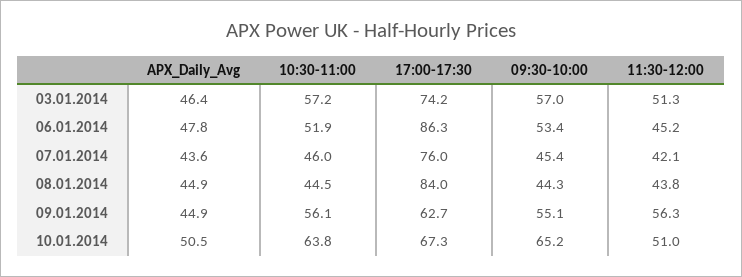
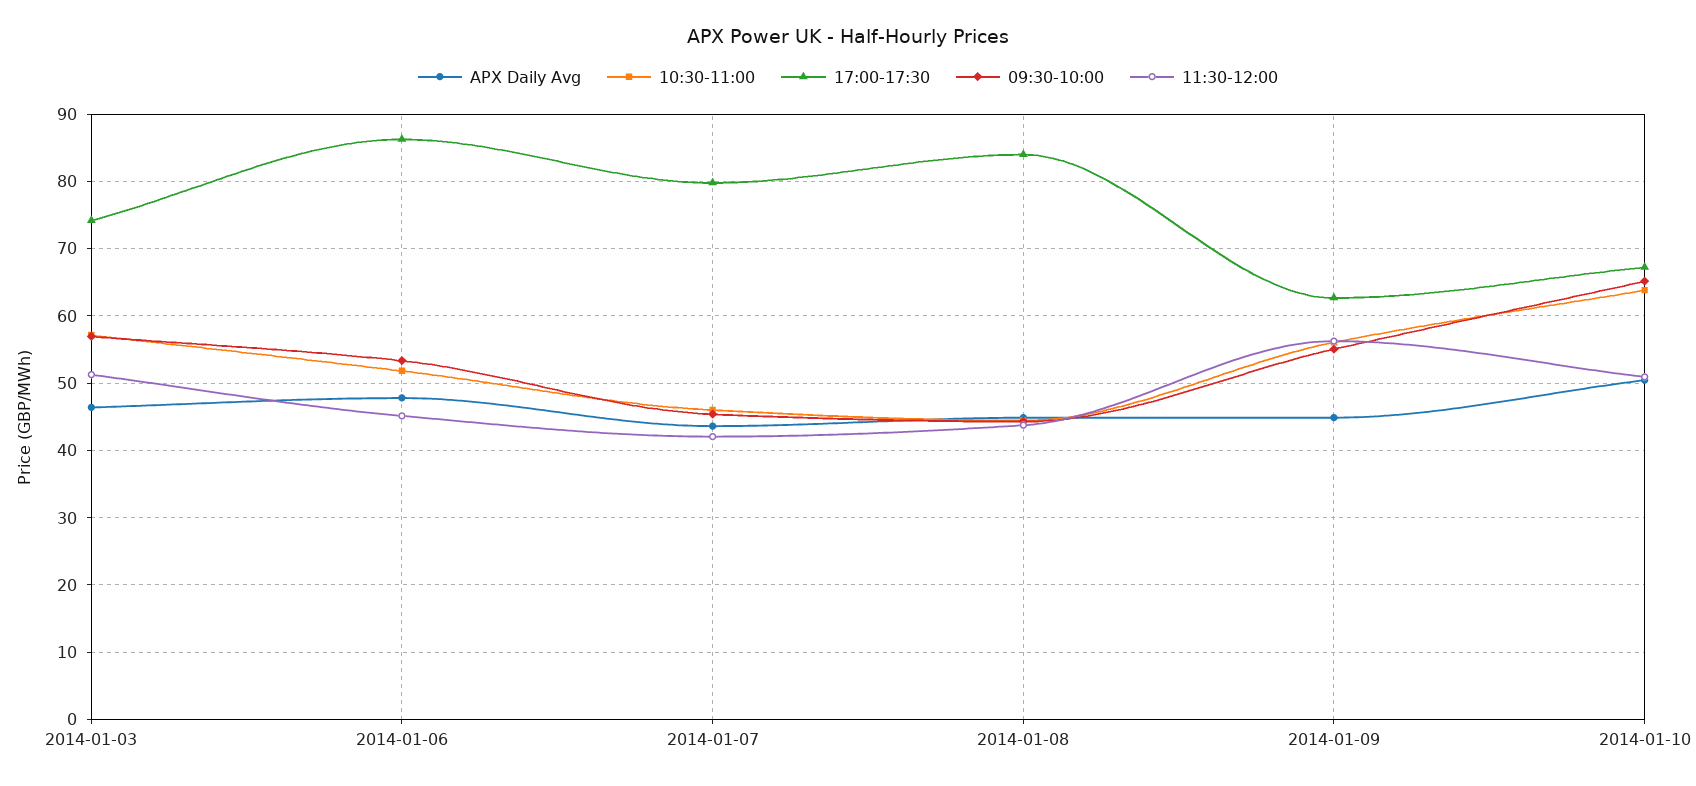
17:00-17:30, 07.01.2014: 76 -> 80

